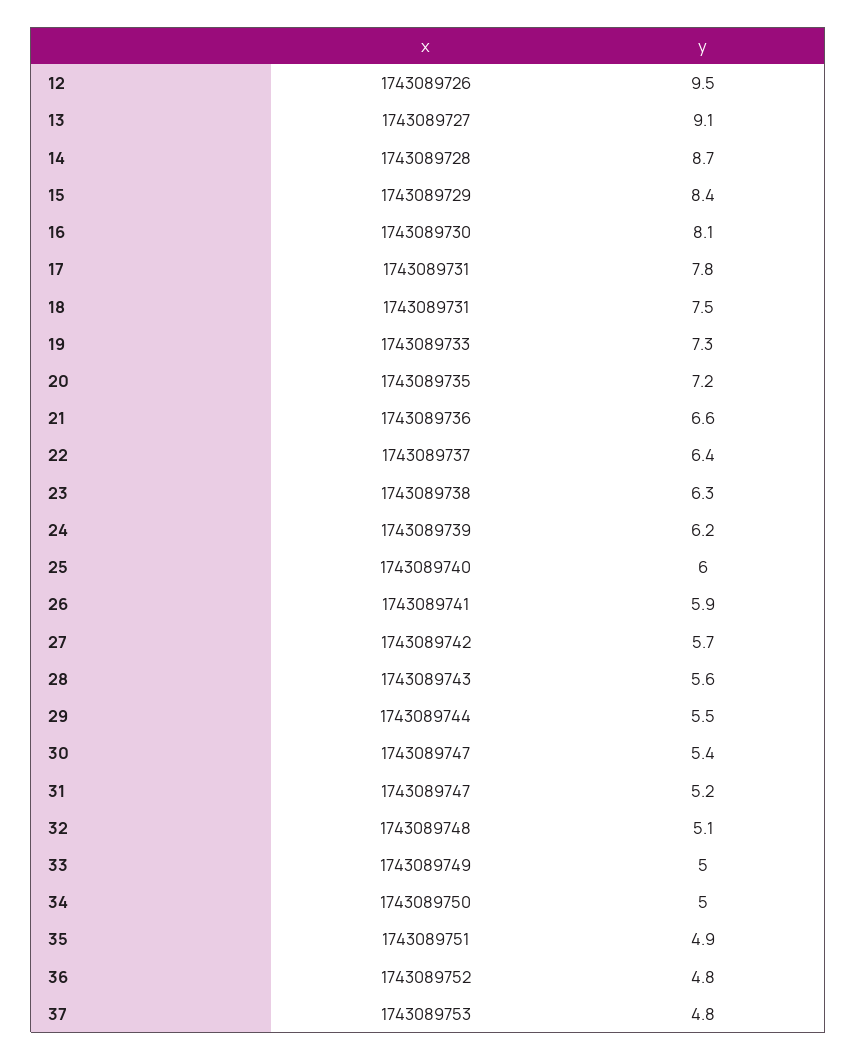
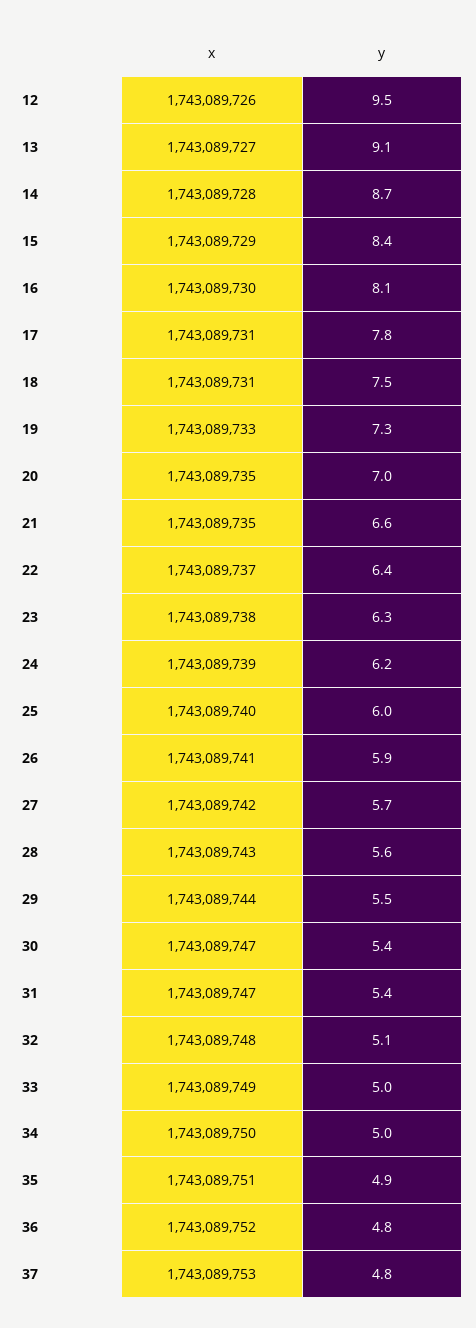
y, 20: 7.2 -> 7
x, 21: 1743089736 -> 1743089735
y, 31: 5.2 -> 5.4

